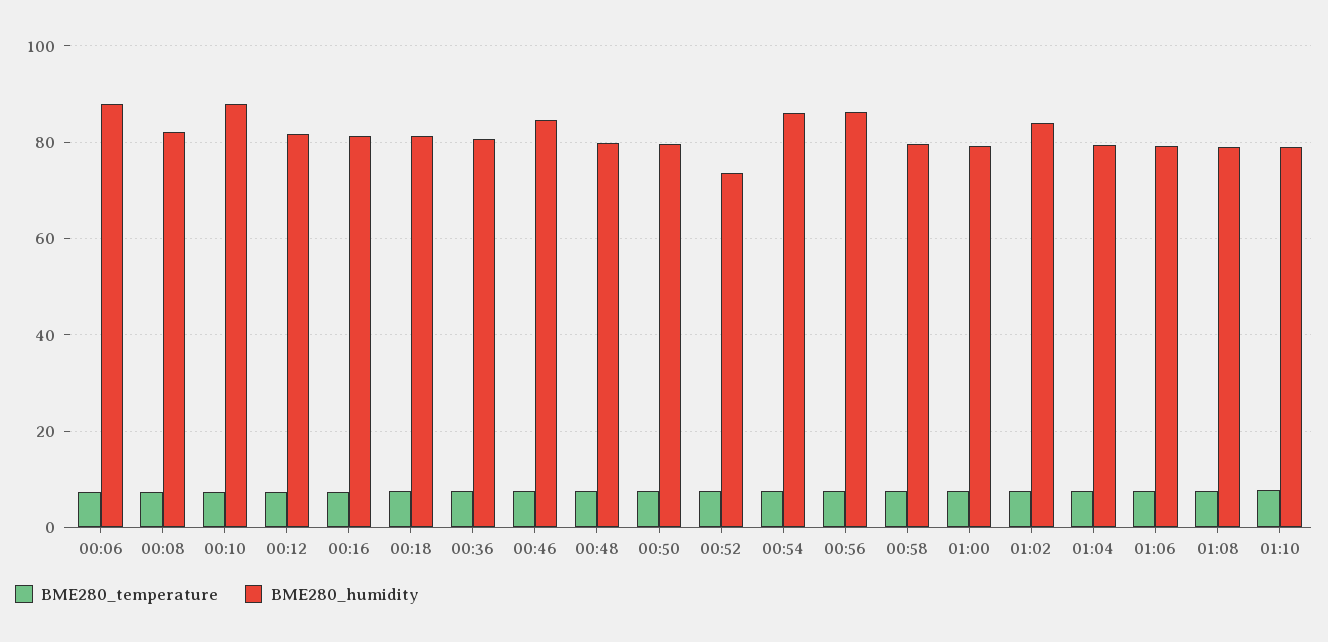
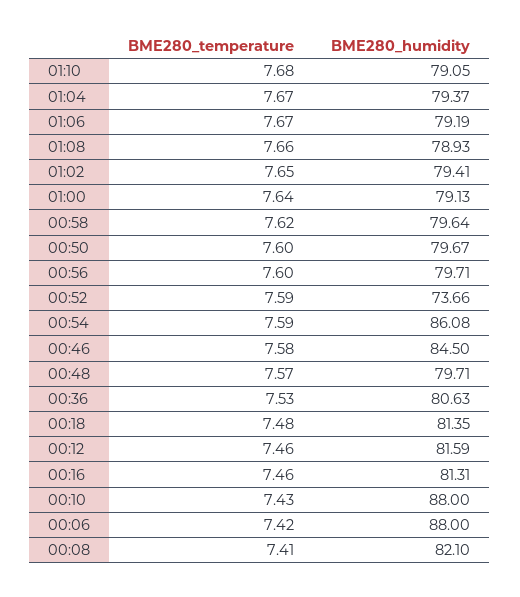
BME280_humidity, 00:56: 86 -> 79.71
BME280_humidity, 01:02: 84 -> 79.41

